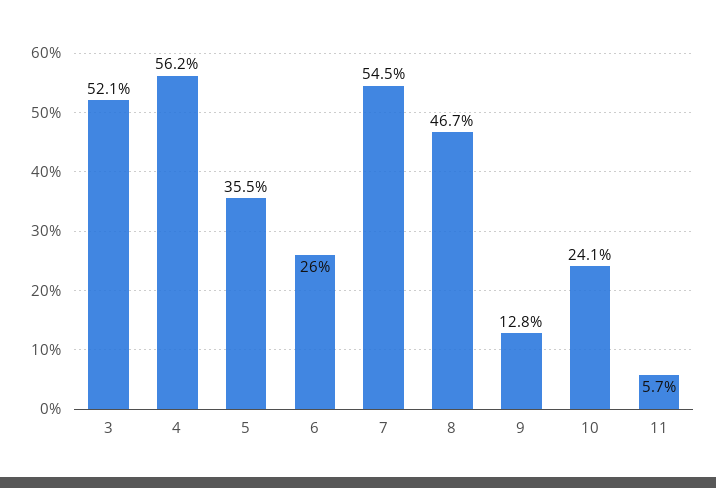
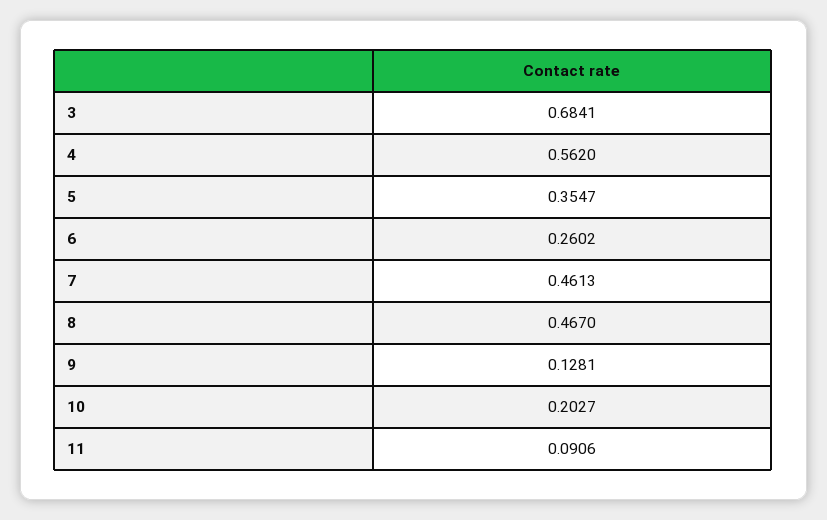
3: 0.521 -> 0.6841
7: 0.545 -> 0.4613
10: 0.241 -> 0.2027
11: 0.057 -> 0.0906

